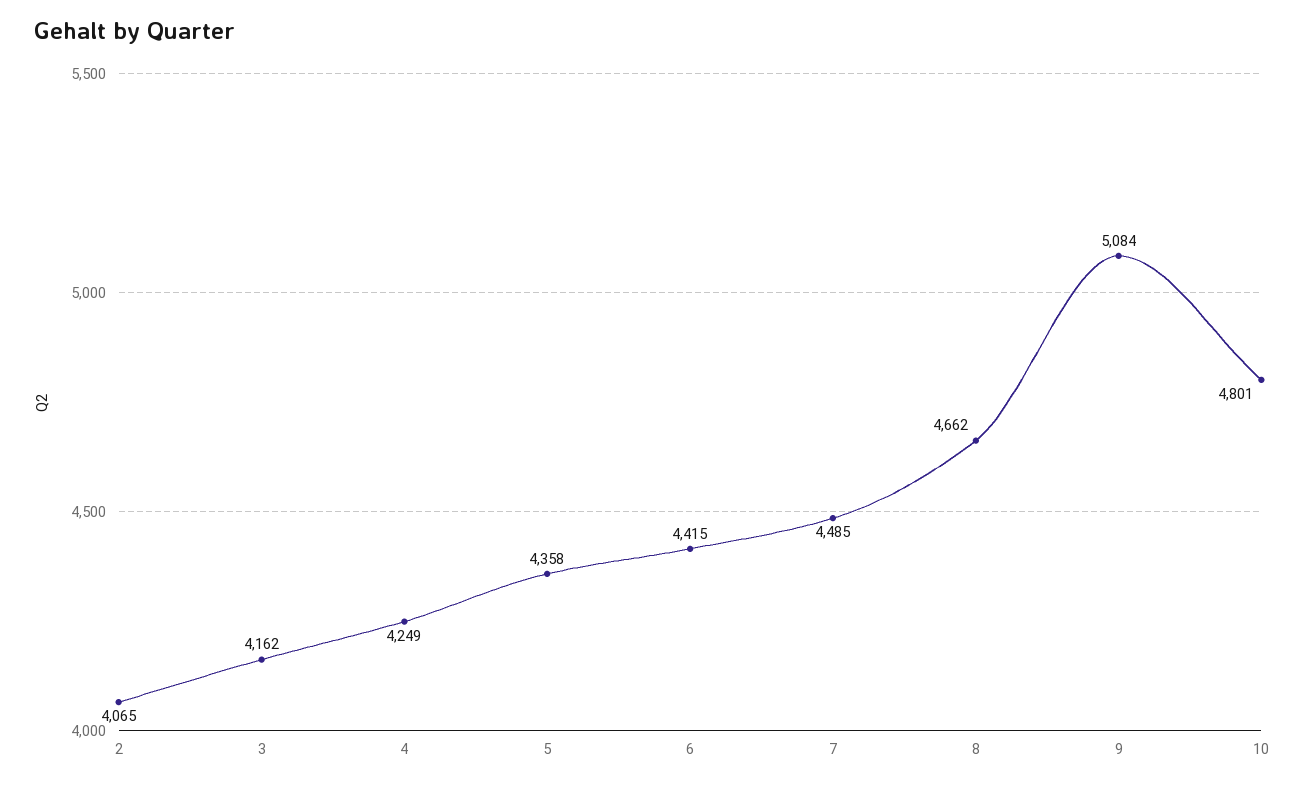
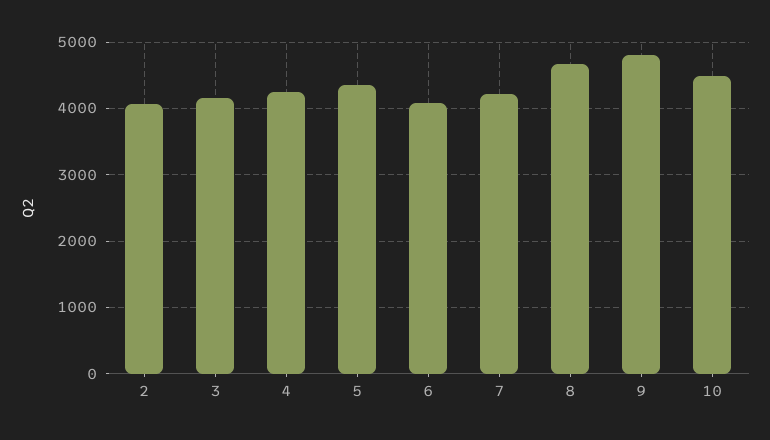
6: 4415 -> 4100
7: 4485 -> 4200
9: 5084 -> 4800
10: 4801 -> 4500

